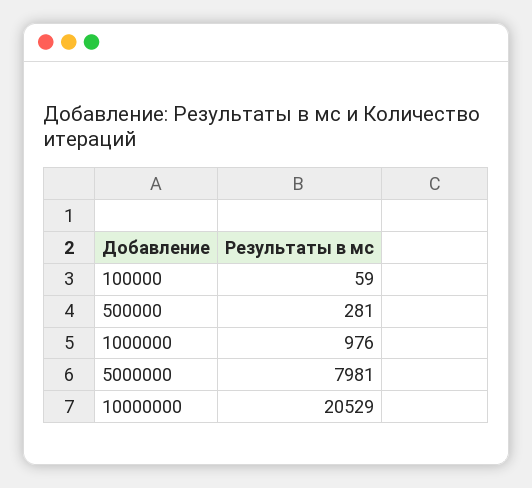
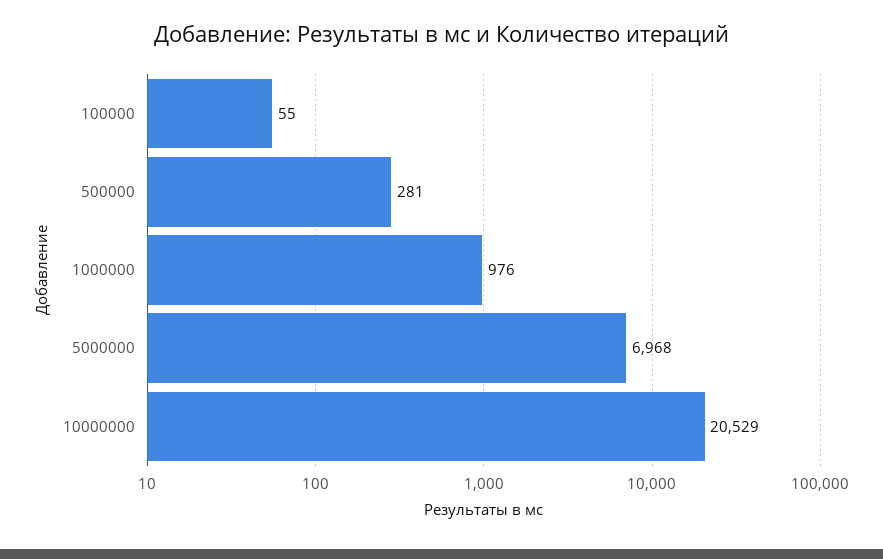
100000: 59 -> 55
5000000: 7981 -> 6968

